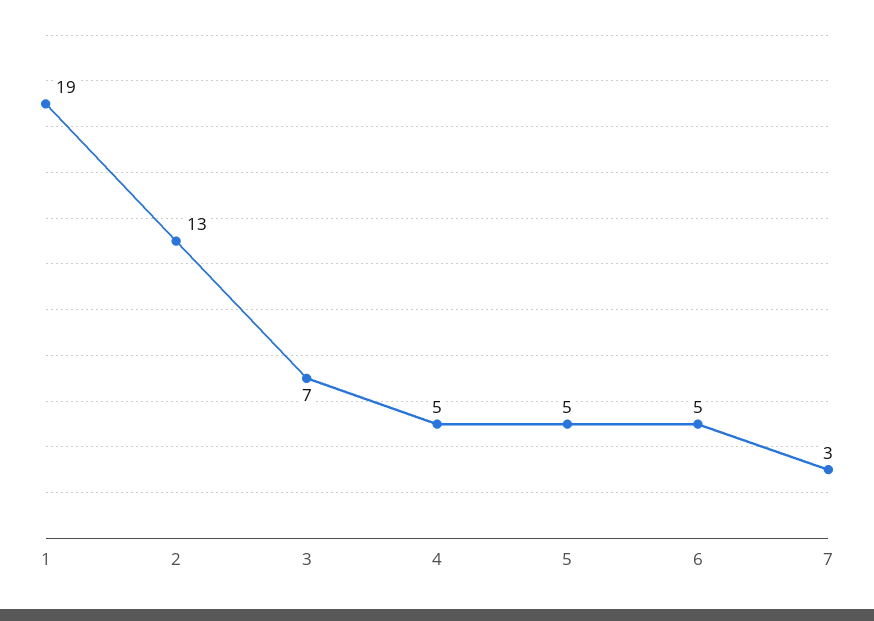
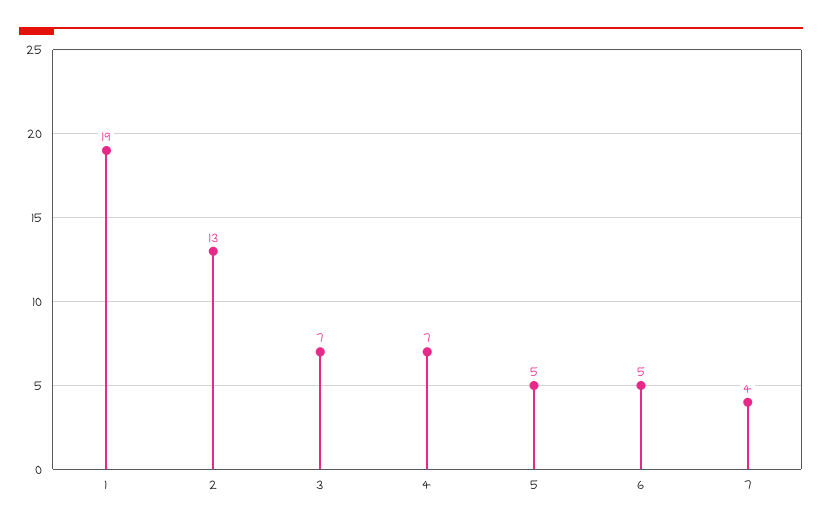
4: 5 -> 7
7: 3 -> 4

